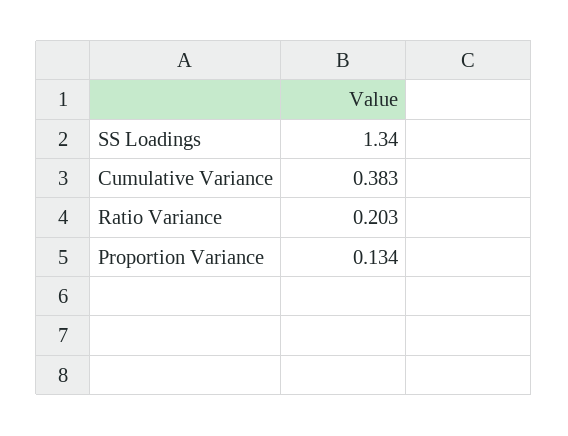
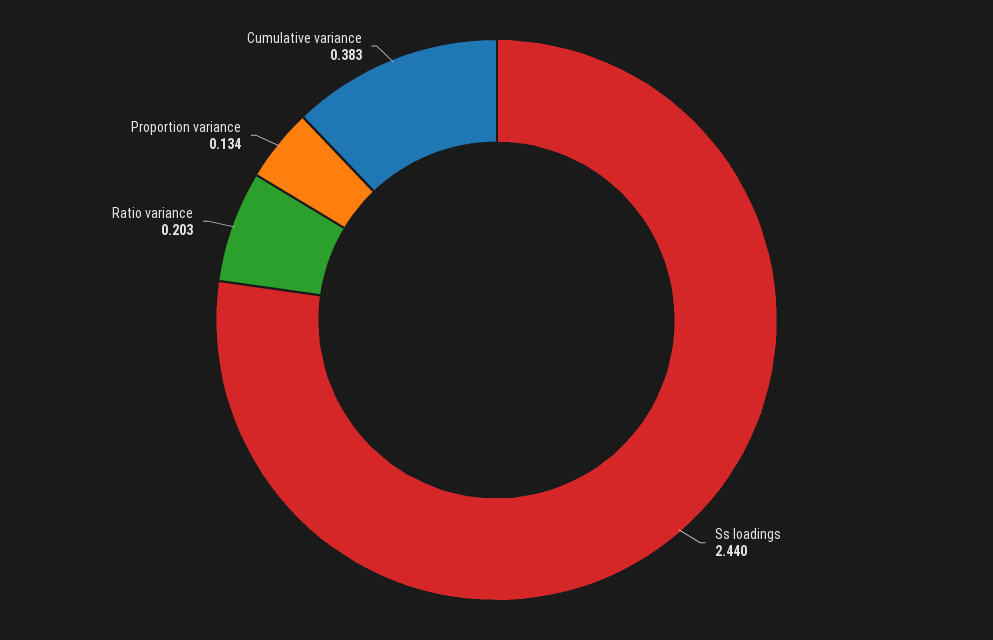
SS Loadings: 1.34 -> 2.44

